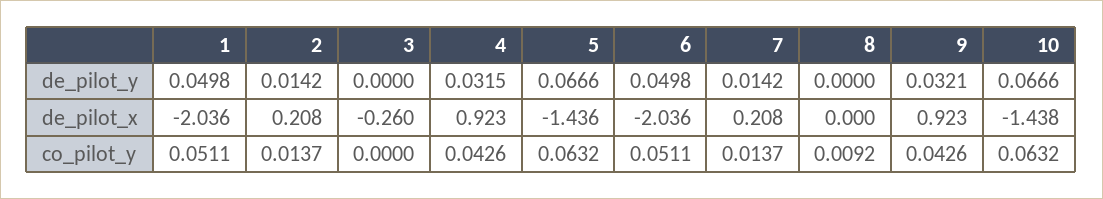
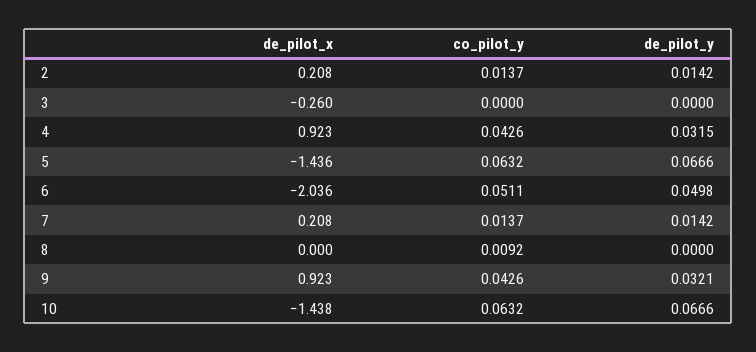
1, de_pilot_y: 0.0498 -> none
1, de_pilot_x: -2.036 -> none
1, co_pilot_y: 0.0511 -> none

